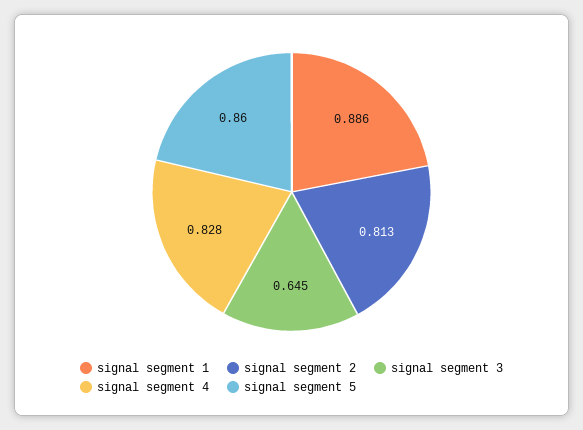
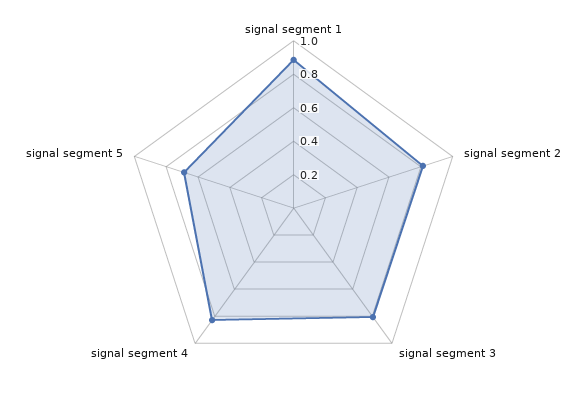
signal segment 3: 0.645 -> 0.8
signal segment 5: 0.86 -> 0.7

